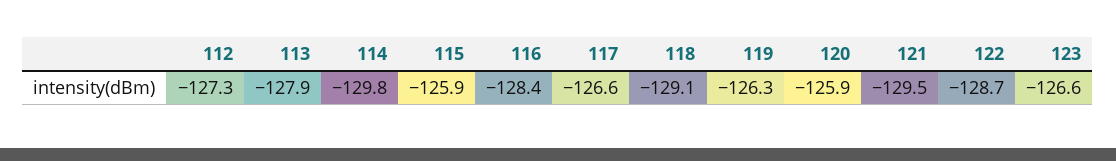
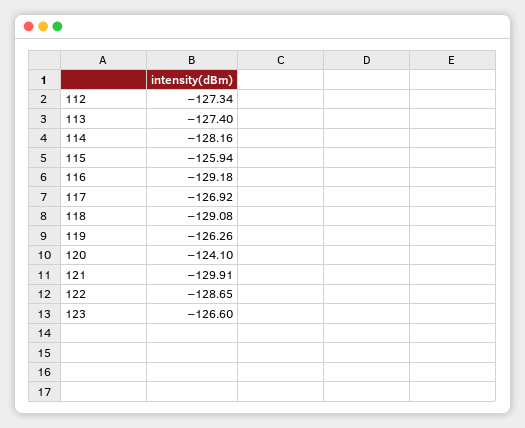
113: -127.9 -> -127.4
114: -129.8 -> -128.16
116: -128.4 -> -129.18
117: -126.6 -> -126.92
120: -125.9 -> -124.1
121: -129.5 -> -129.91

